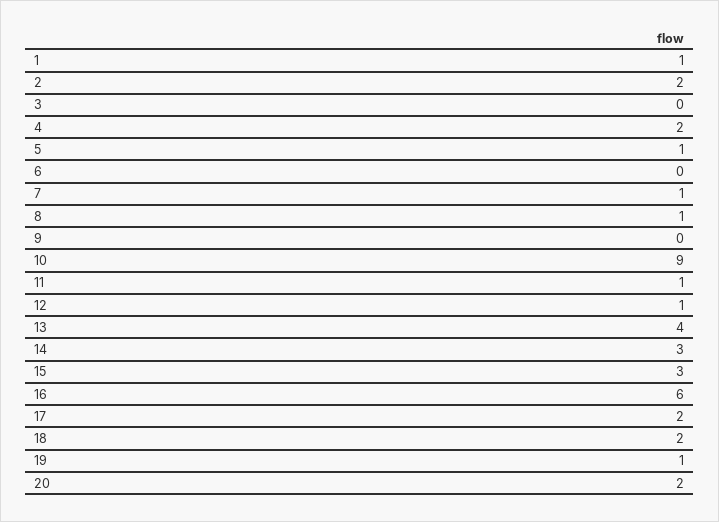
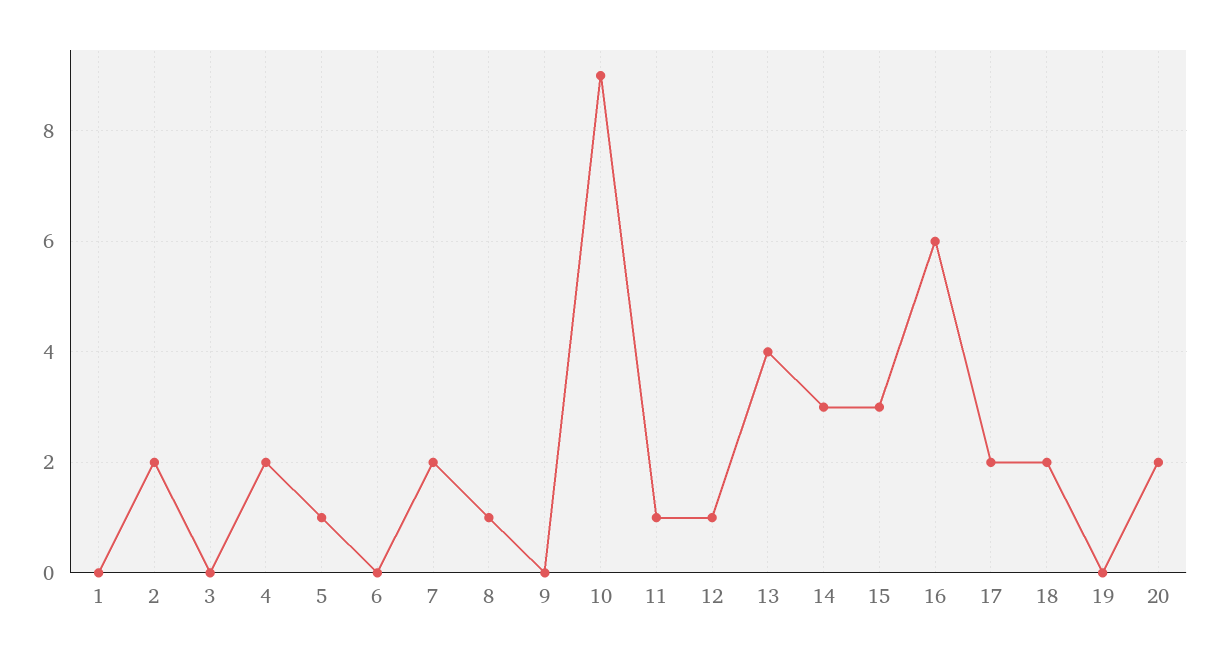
1: 1 -> 0
7: 1 -> 2
19: 1 -> 0

